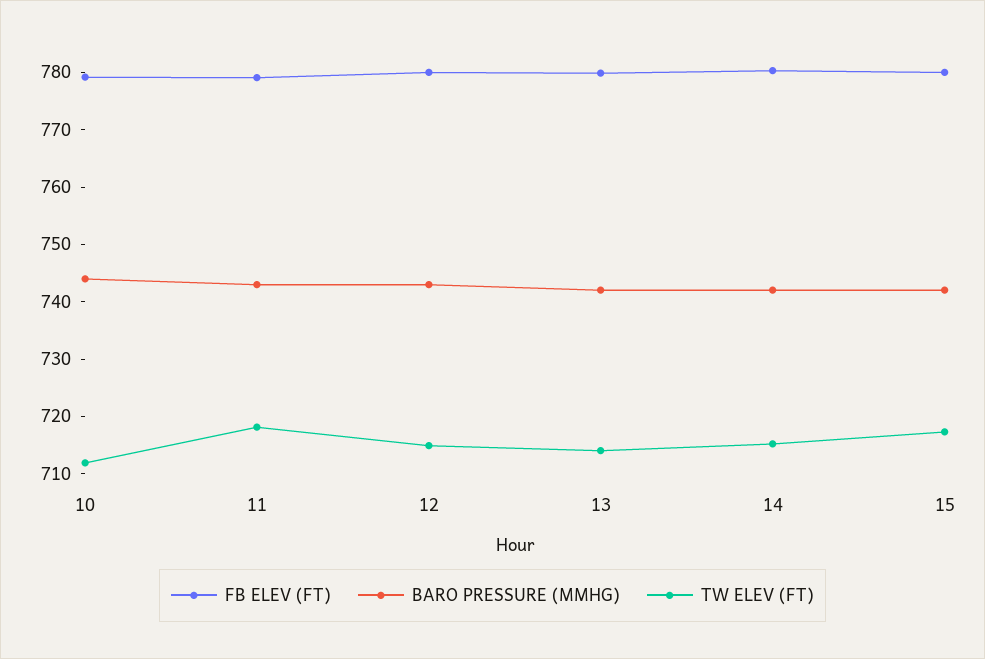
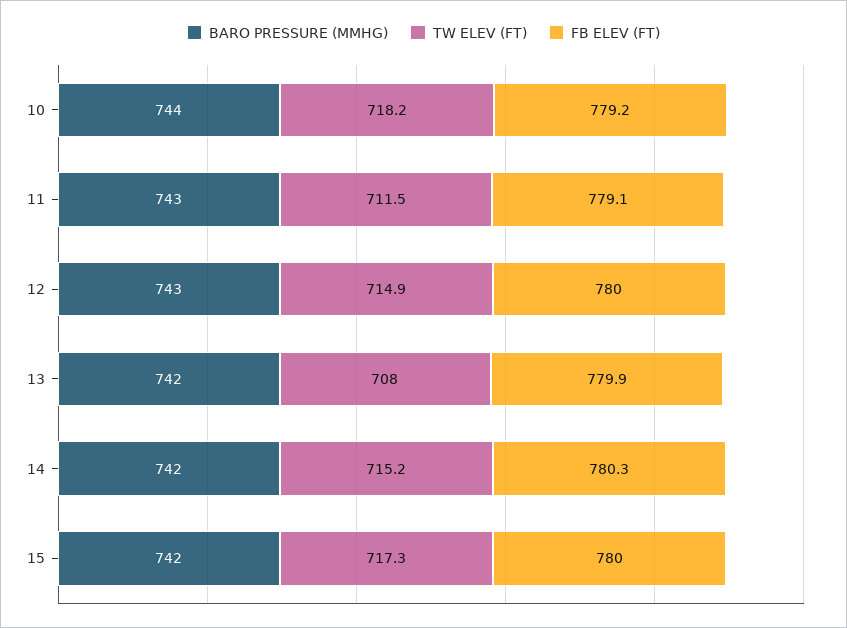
TW ELEV (FT), 10: 712 -> 718.2
TW ELEV (FT), 11: 718 -> 711.5
TW ELEV (FT), 13: 714 -> 708

